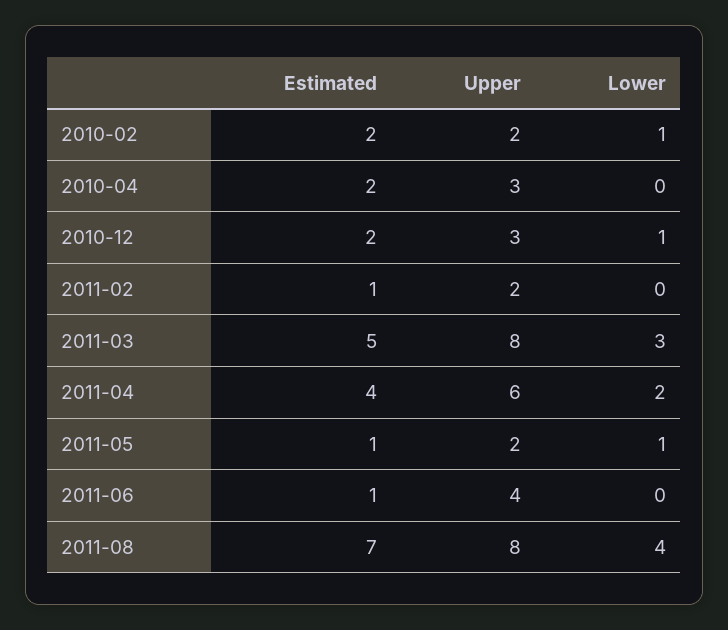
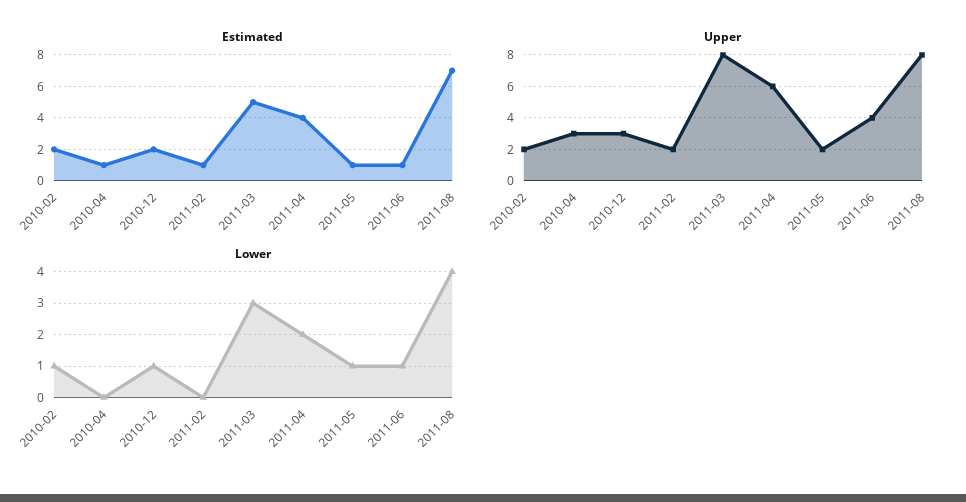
Estimated, 2010-04: 2 -> 1
Lower, 2011-06: 0 -> 1

